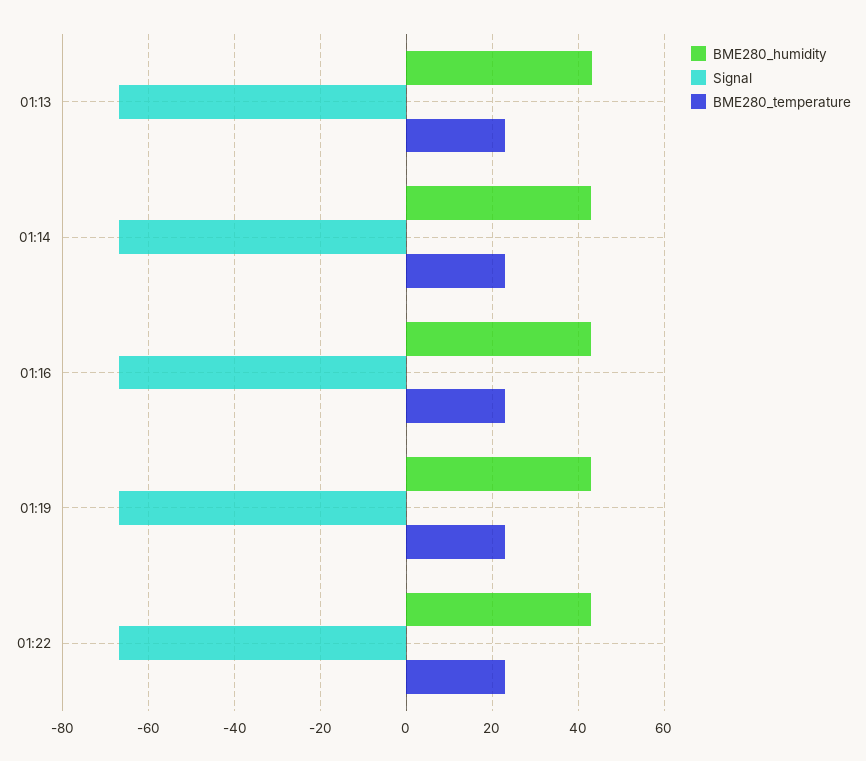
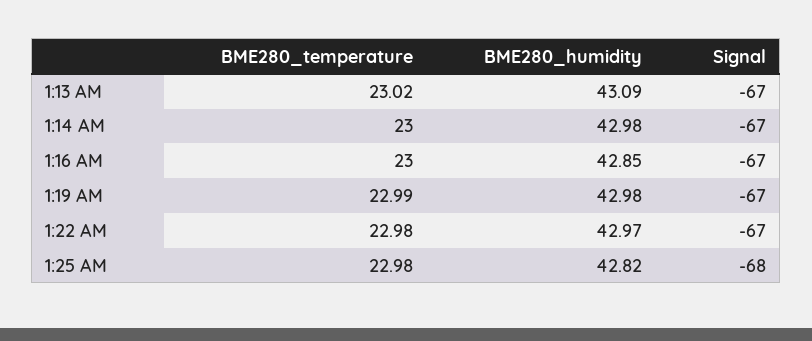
BME280_temperature, 1:25 AM: none -> 22.98
BME280_humidity, 1:25 AM: none -> 42.82
Signal, 1:25 AM: none -> -68

